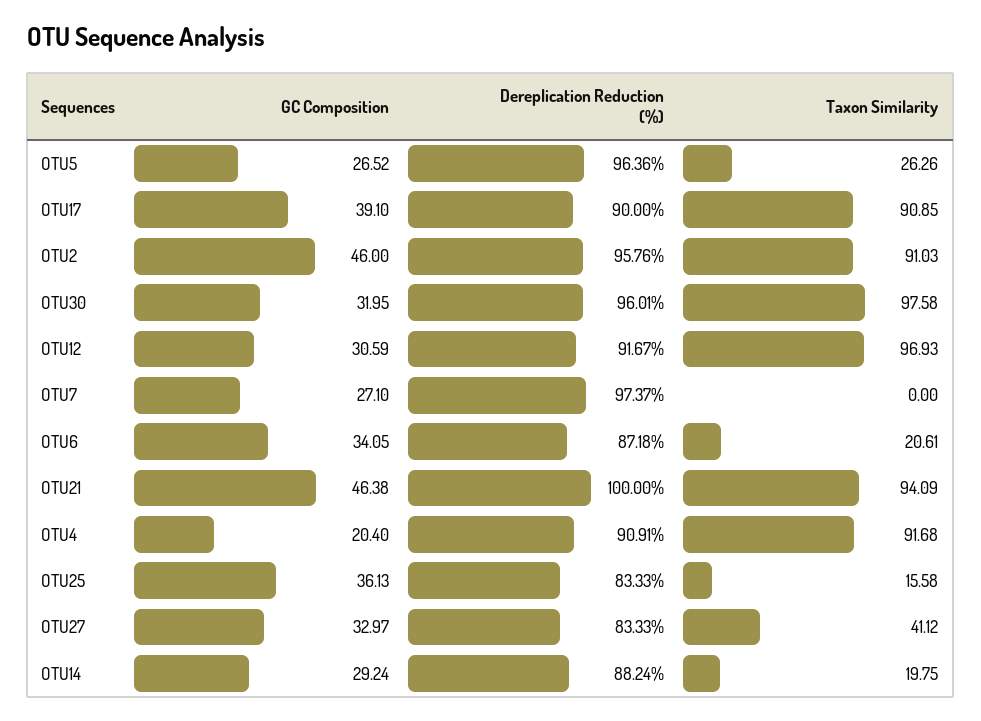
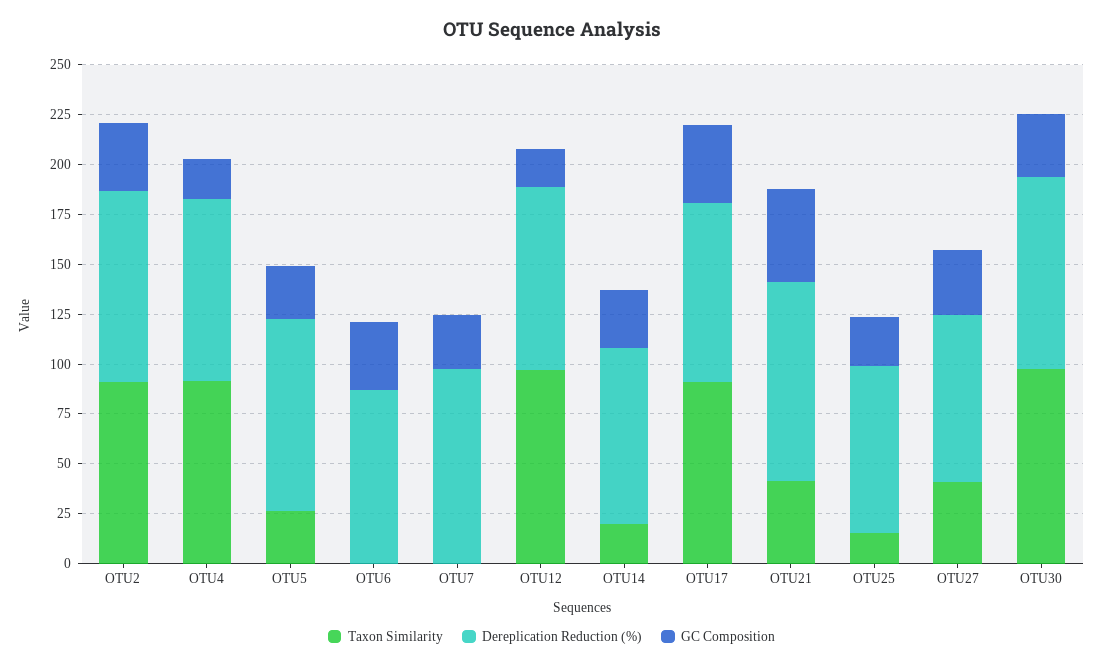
GC Composition, OTU2: 46 -> 35
GC Composition, OTU12: 30.59 -> 20
Taxon Similarity, OTU6: 20.61 -> 0
Taxon Similarity, OTU21: 94.09 -> 40
GC Composition, OTU25: 36.13 -> 25

